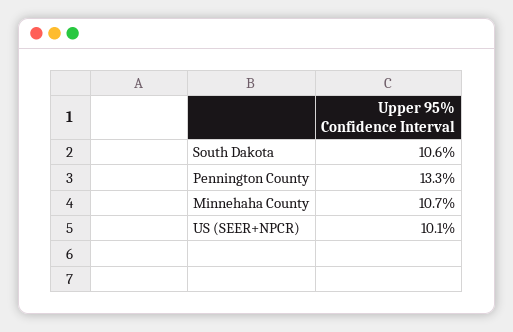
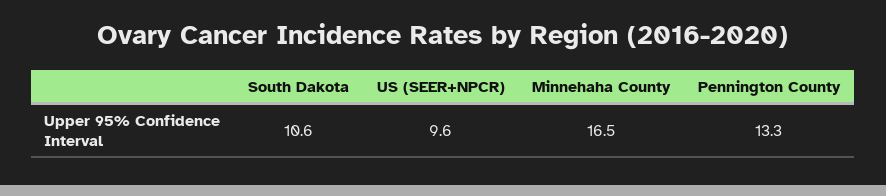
Minnehaha County: 10.7 -> 16.5
US (SEER+NPCR): 10.1 -> 9.6

